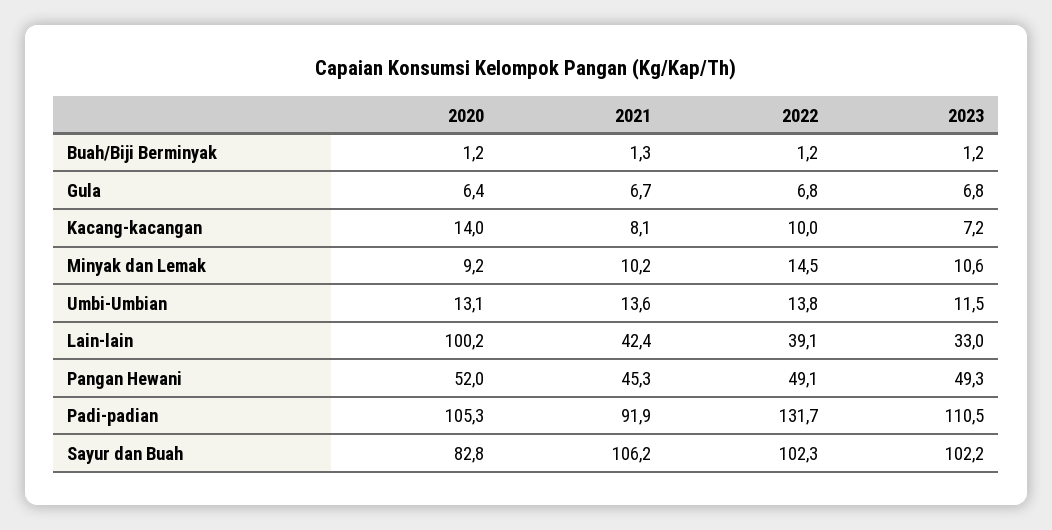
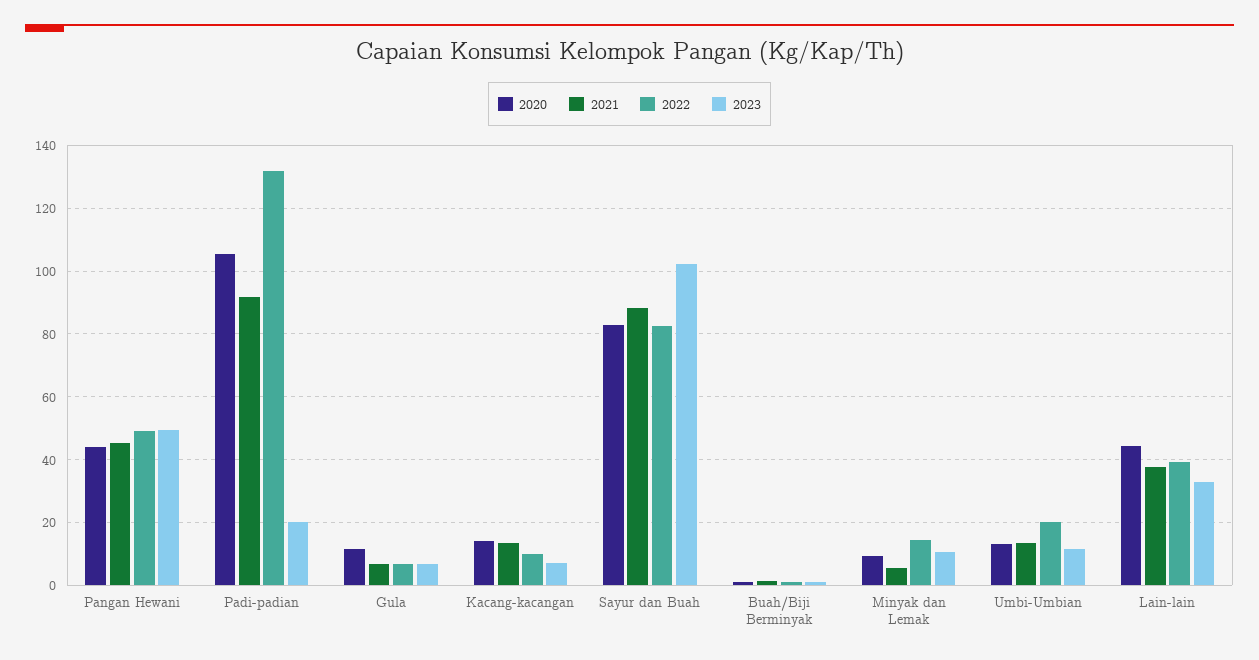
2020, Gula: 6.4 -> 12
2021, Kacang-kacangan: 8.1 -> 14
2021, Minyak dan Lemak: 10.2 -> 6
2022, Umbi-Umbian: 13.8 -> 20
2020, Lain-lain: 100.2 -> 44
2021, Lain-lain: 42.4 -> 38
2020, Pangan Hewani: 52 -> 44
2023, Padi-padian: 110.5 -> 20
2021, Sayur dan Buah: 106.2 -> 88
2022, Sayur dan Buah: 102.3 -> 82

